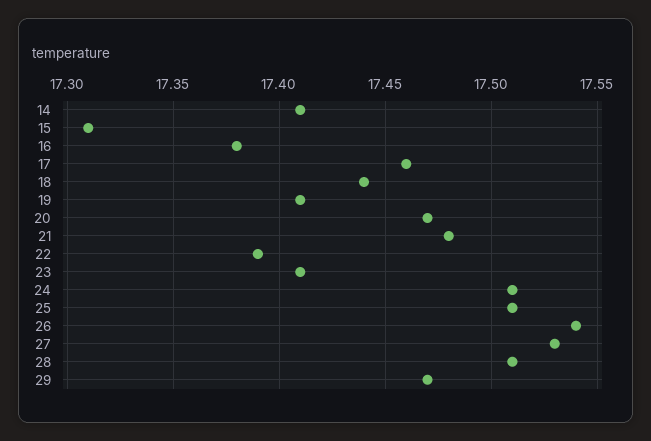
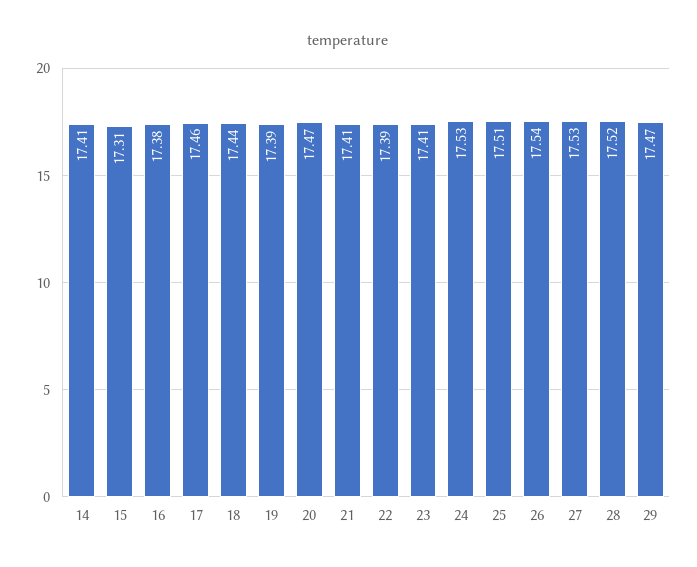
19: 17.41 -> 17.39
21: 17.48 -> 17.41
24: 17.51 -> 17.53
28: 17.51 -> 17.52

